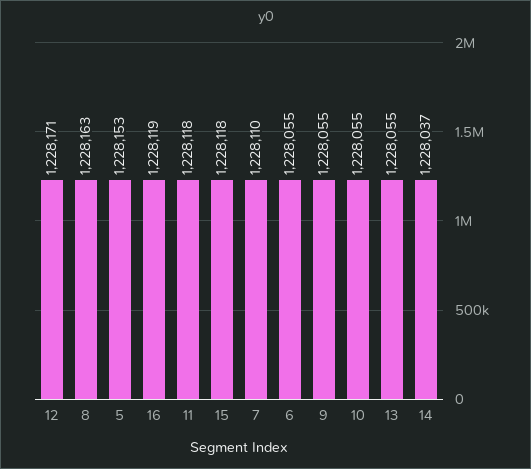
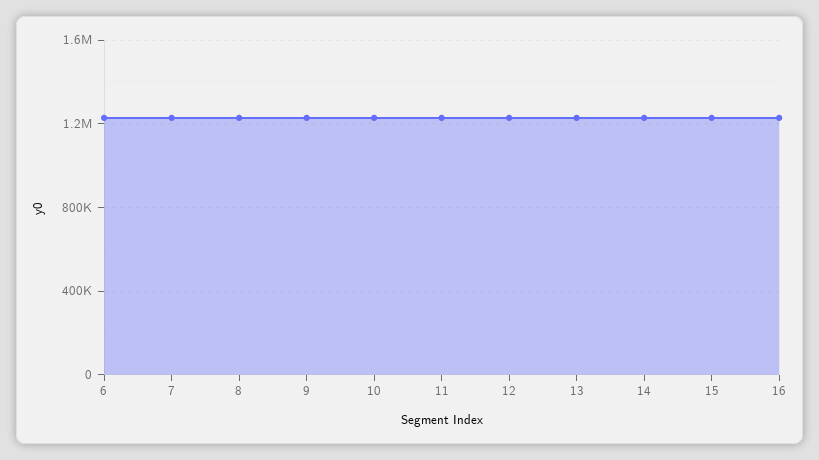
5: 1228153 -> none

